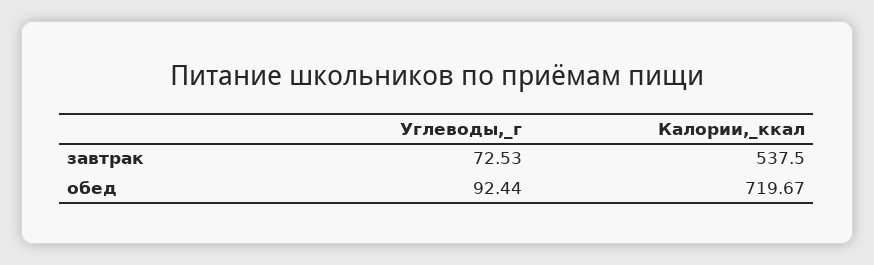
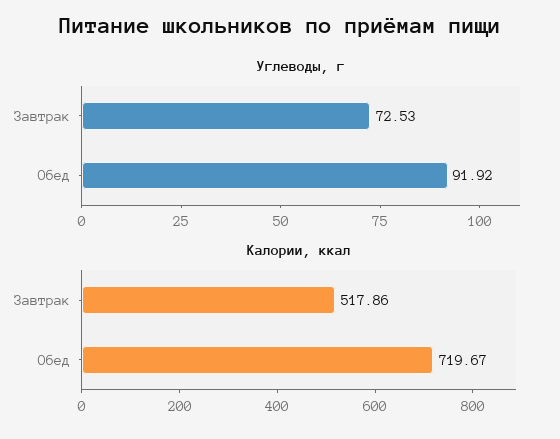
Калории,_ккал, завтрак: 537.5 -> 517.86
Углеводы,_г, обед: 92.44 -> 91.92

